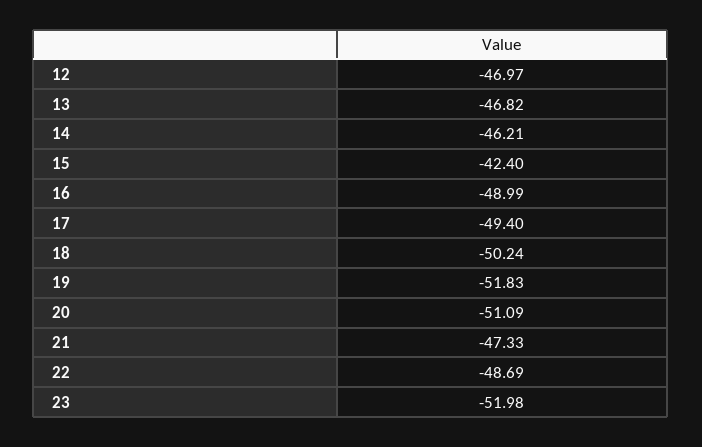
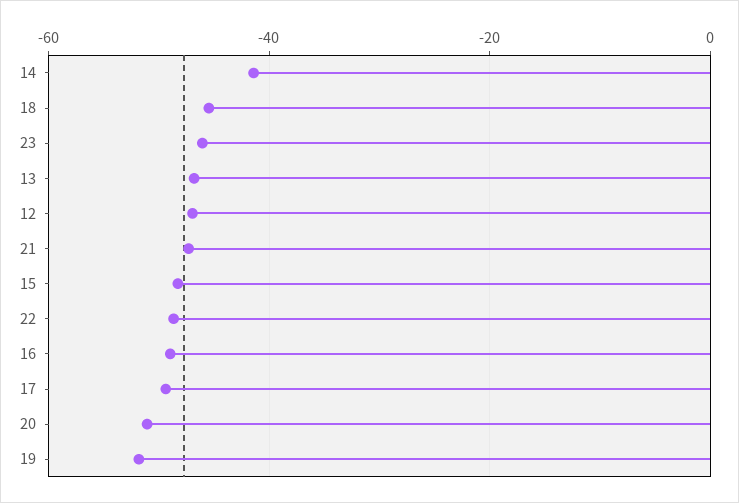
14: -46.21 -> -42
15: -42.4 -> -48
18: -50.24 -> -46
23: -51.98 -> -46

